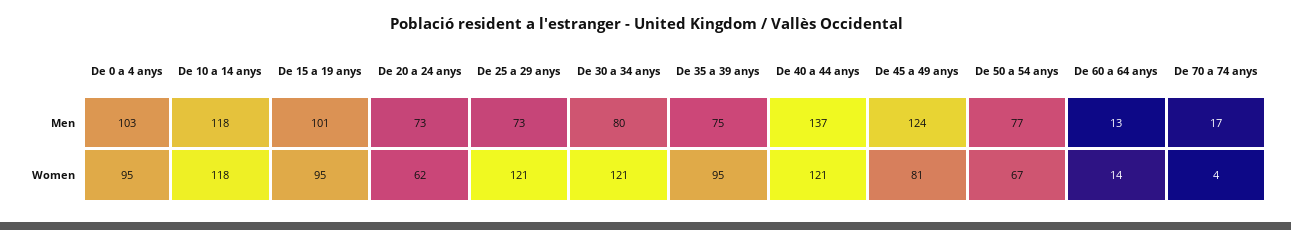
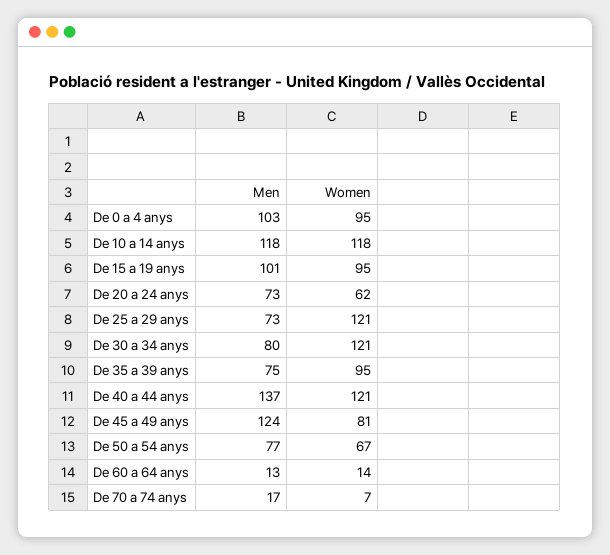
De 70 a 74 anys, Women: 4 -> 7

